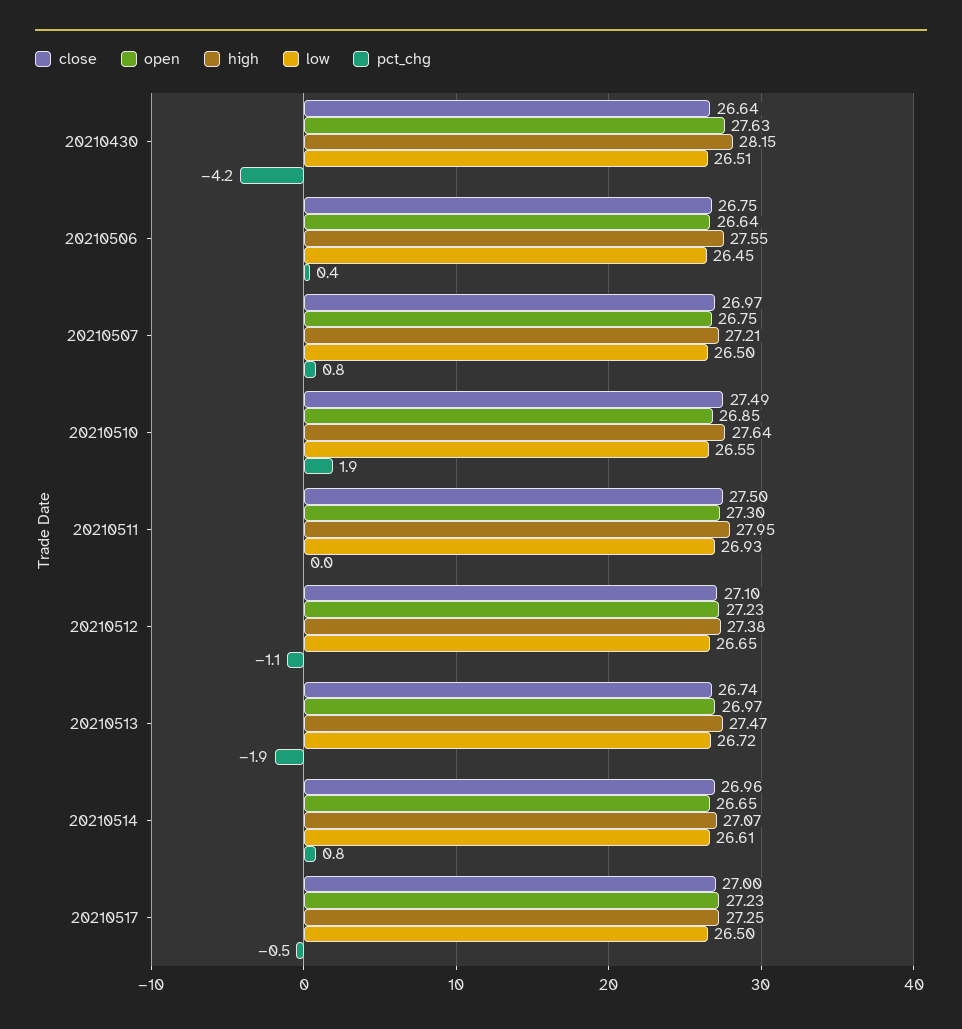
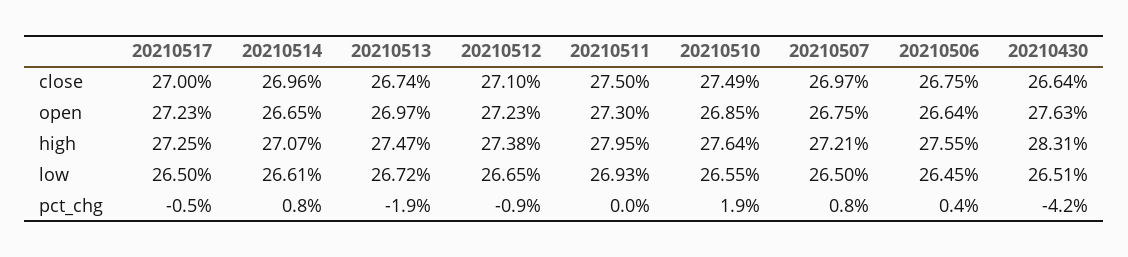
high, 20210430: 28.15 -> 28.31
pct_chg, 20210512: -1.1 -> -0.9

